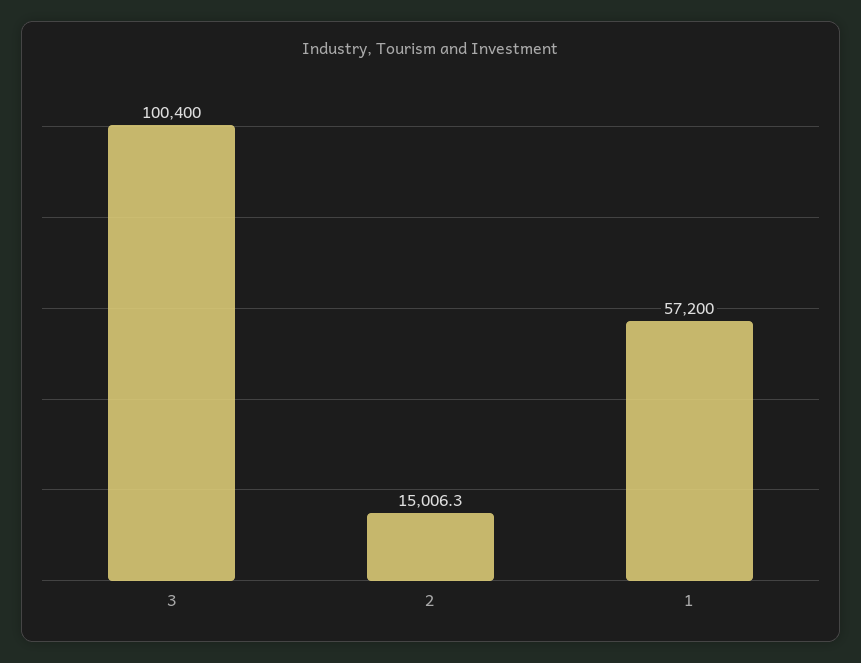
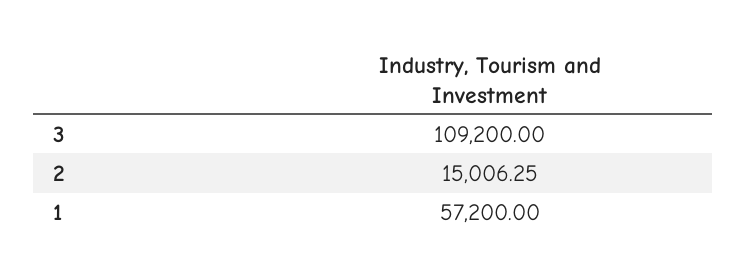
3: 100400 -> 109200

